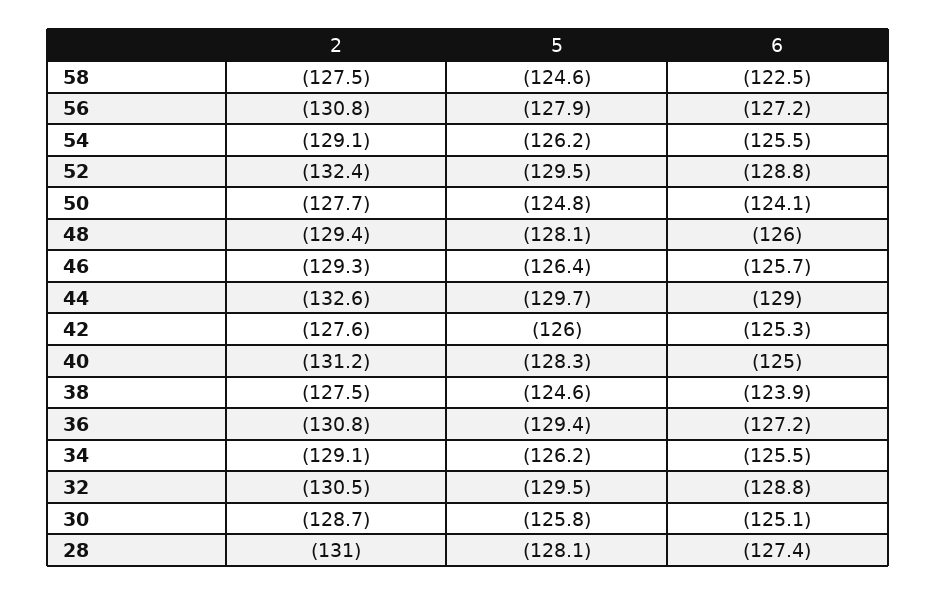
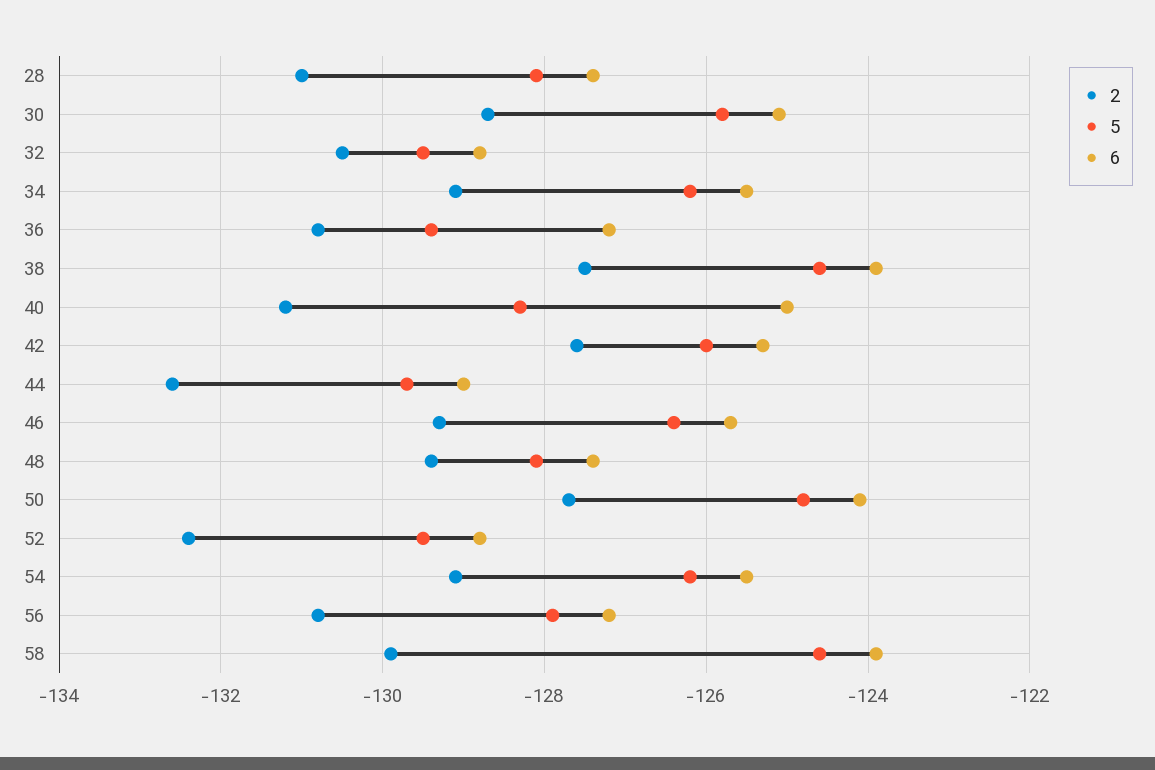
2, 58: -127.5 -> -130
6, 58: -122.5 -> -124
6, 48: -126 -> -127.5

